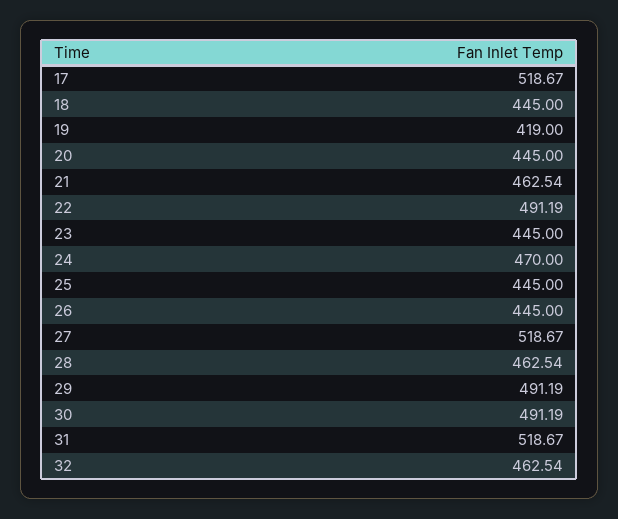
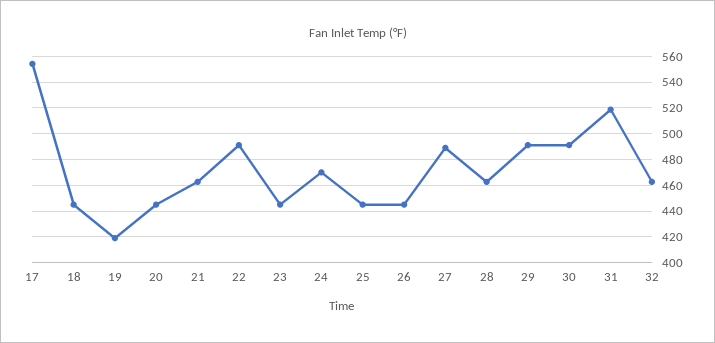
17: 518.67 -> 555
27: 518.67 -> 490

